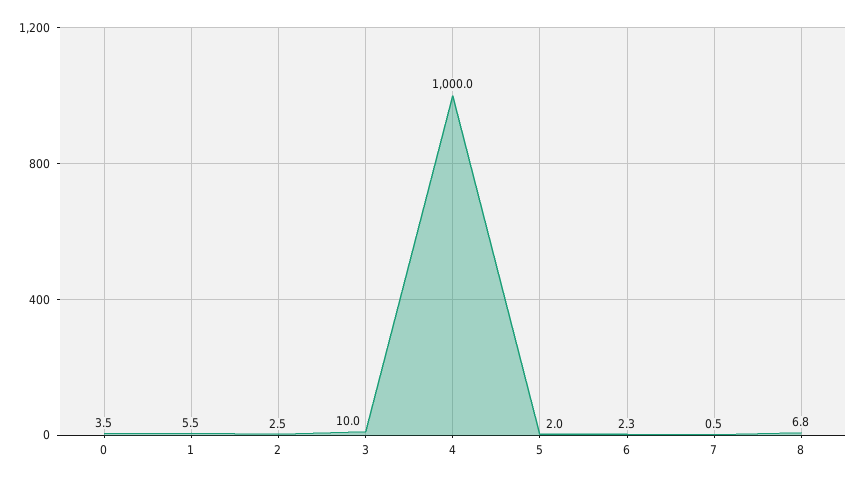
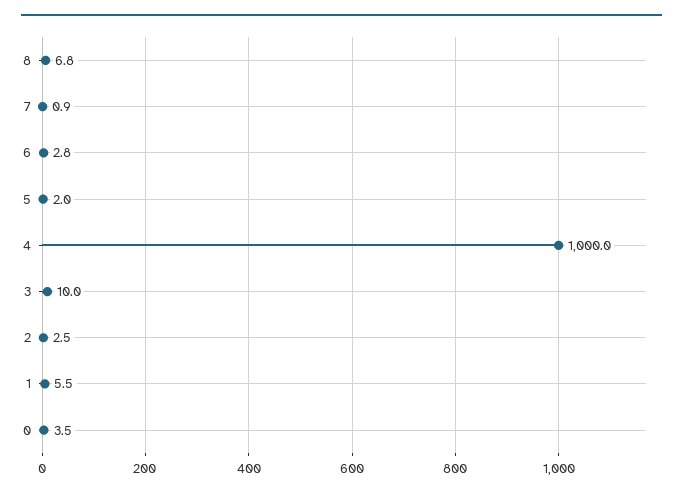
6: 2.3 -> 2.8
7: 0.5 -> 0.9

